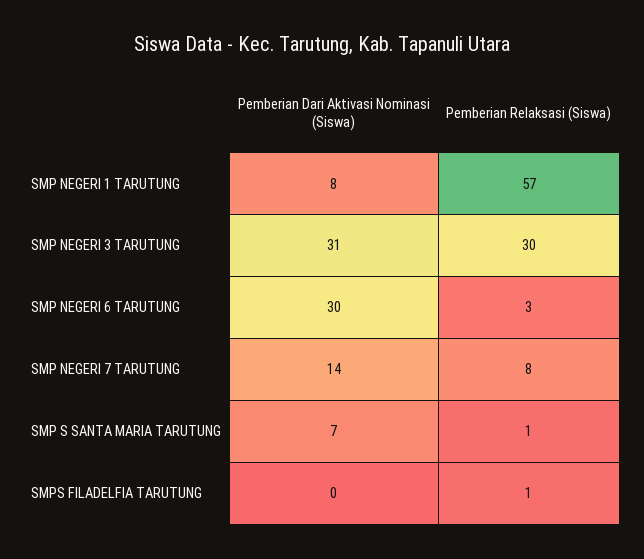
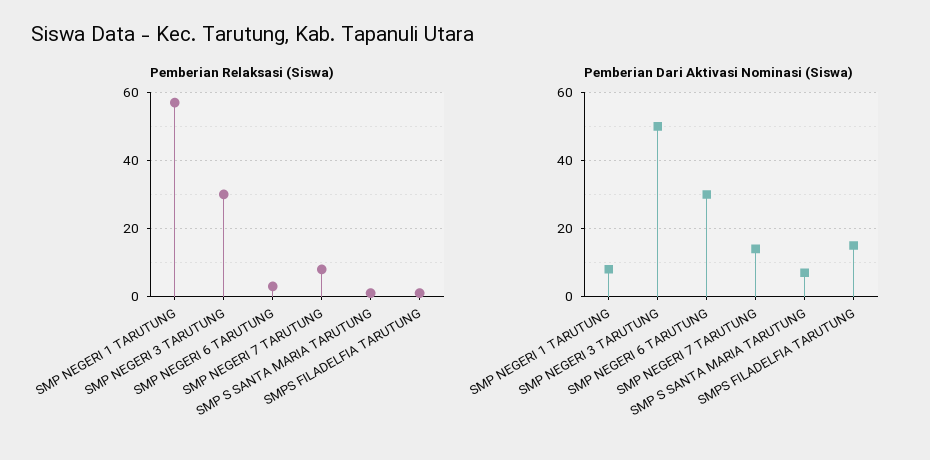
Pemberian Dari Aktivasi Nominasi (Siswa), SMP NEGERI 3 TARUTUNG: 31 -> 50
Pemberian Dari Aktivasi Nominasi (Siswa), SMPS FILADELFIA TARUTUNG: 0 -> 15

